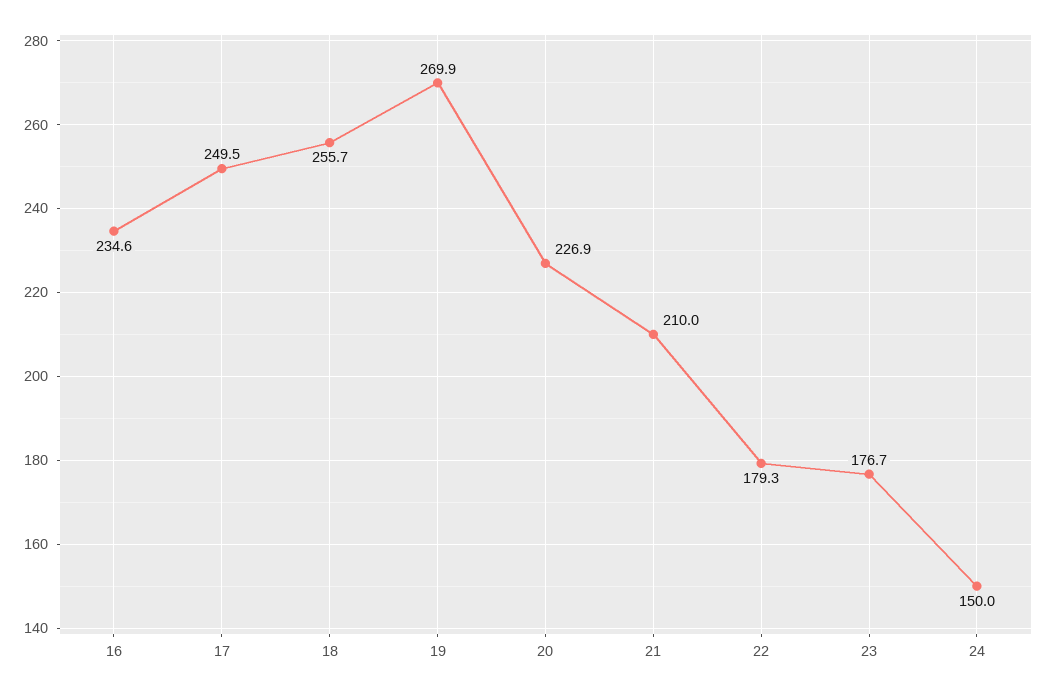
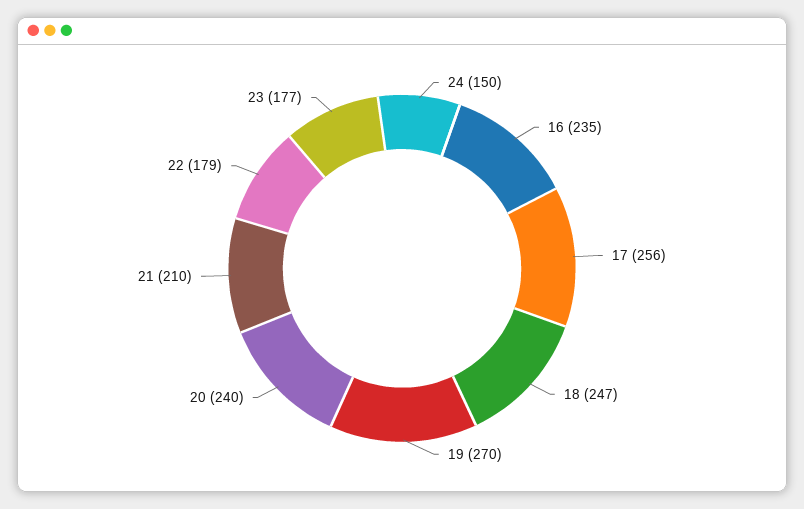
17: 249.5 -> 256
18: 255.7 -> 247
20: 226.9 -> 240

